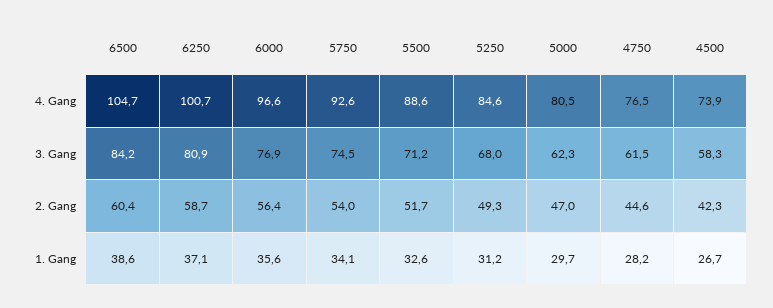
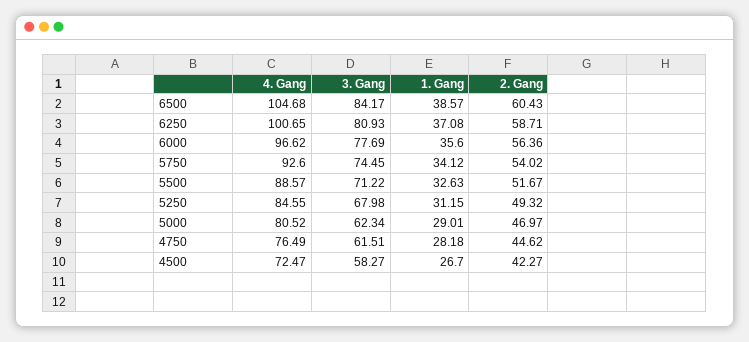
4500, 4. Gang: 73.9 -> 72.47
6000, 3. Gang: 76.9 -> 77.69
5000, 1. Gang: 29.7 -> 29.01

